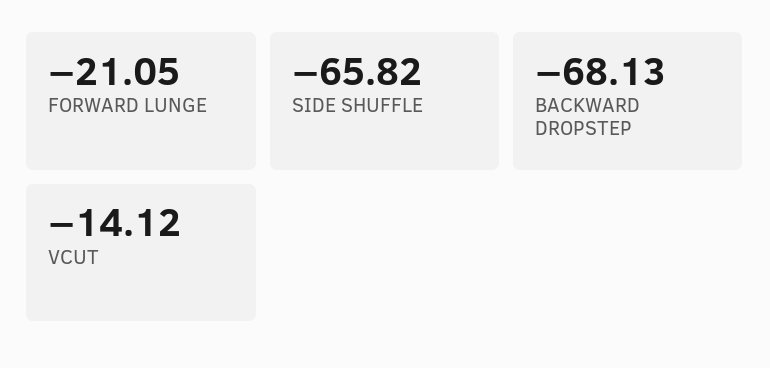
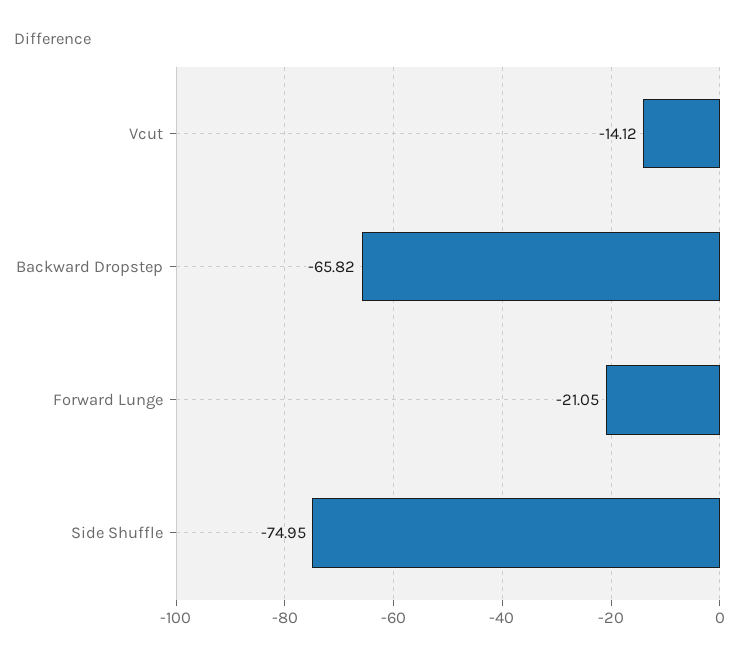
SIDE SHUFFLE: -65.82 -> -74.95
BACKWARD DROPSTEP: -68.13 -> -65.82

